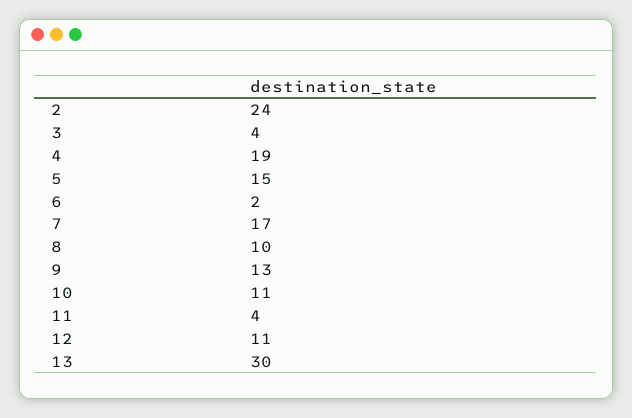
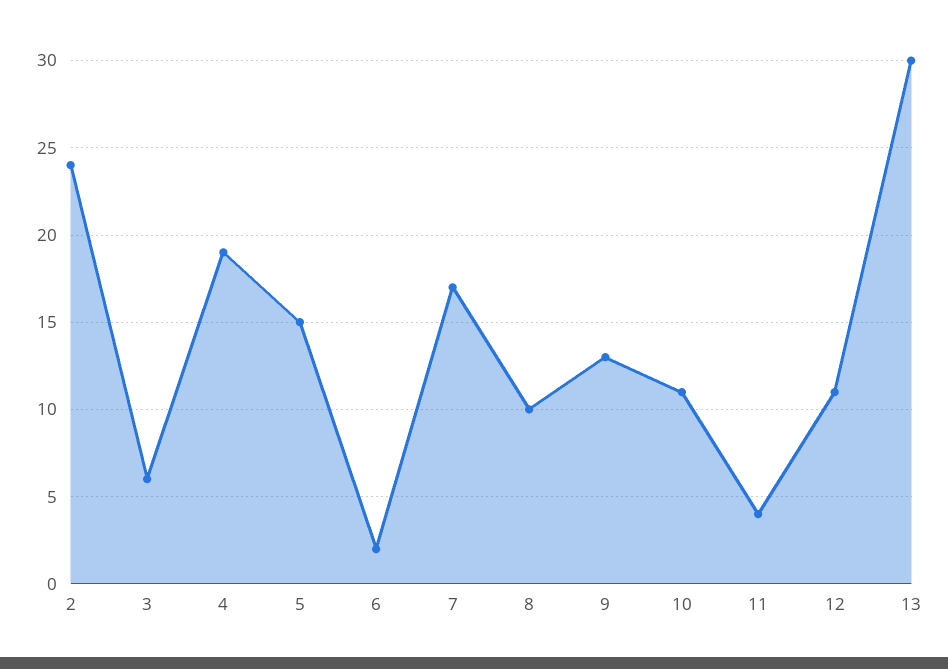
3: 4 -> 6

